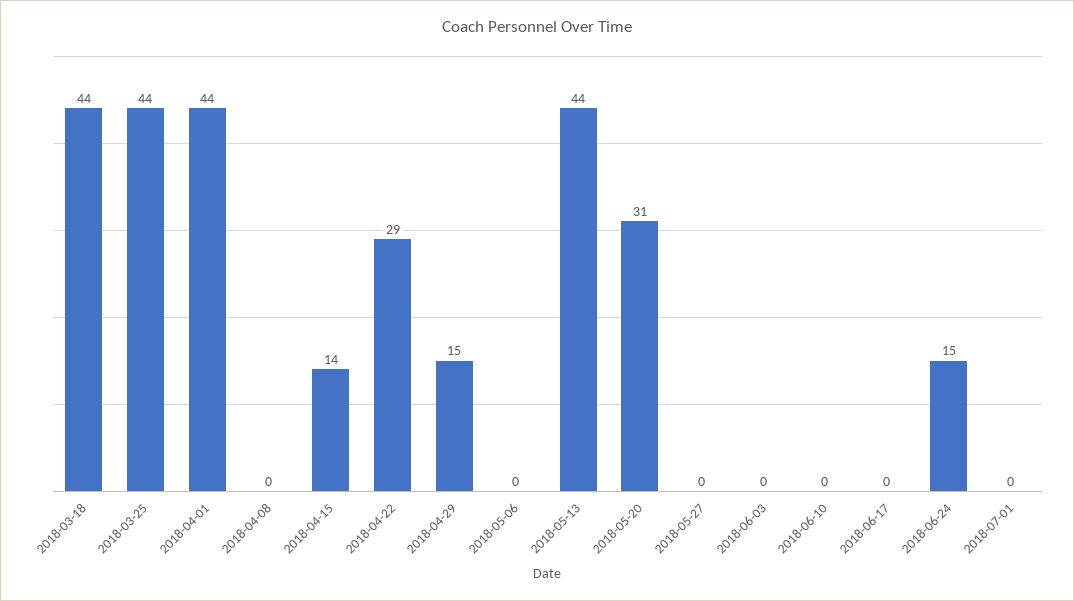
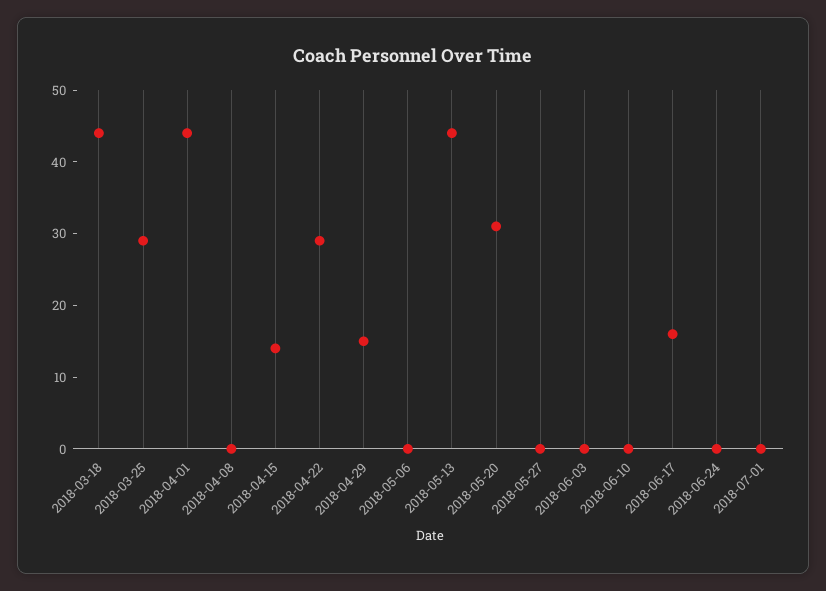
2018-03-25: 44 -> 30
2018-06-17: 0 -> 15
2018-06-24: 15 -> 0

